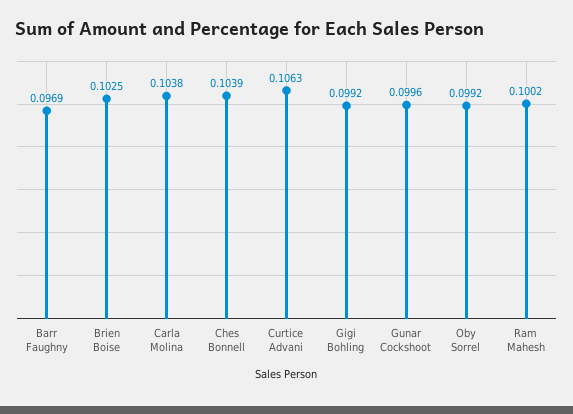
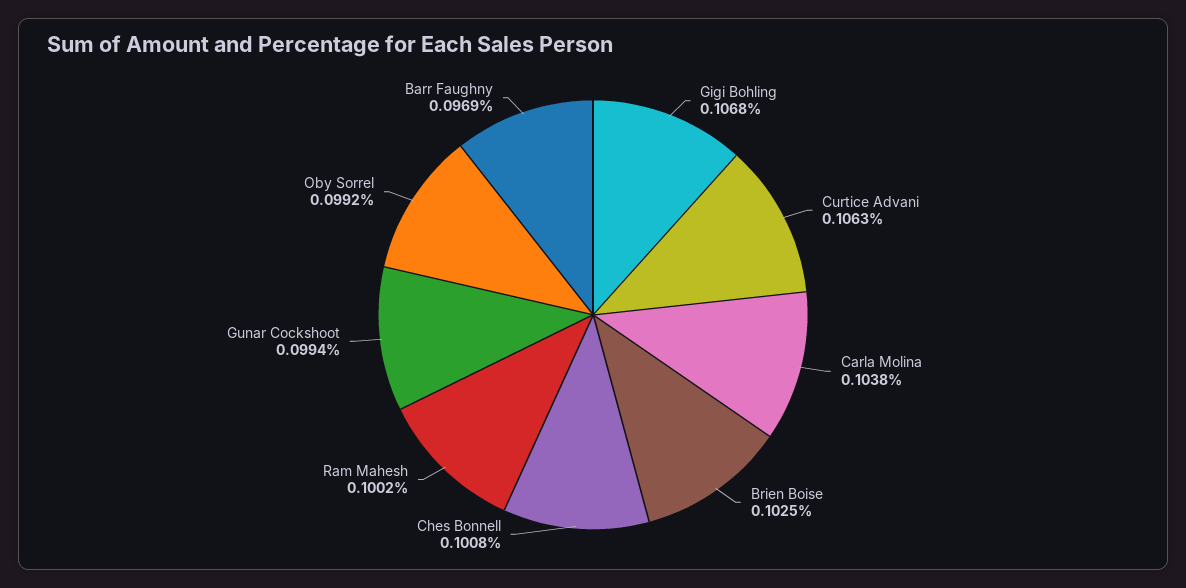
Ches Bonnell: 0.1039 -> 0.1008
Gigi Bohling: 0.0992 -> 0.1068
Gunar Cockshoot: 0.0996 -> 0.0994

